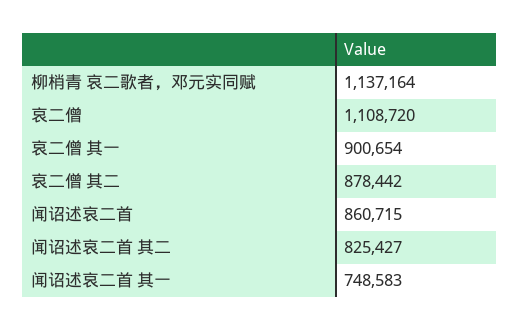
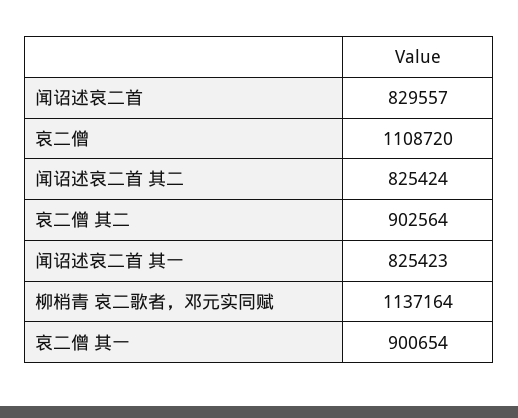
哀二僧 其二: 878442 -> 902564
闻诏述哀二首: 860715 -> 829557
闻诏述哀二首 其二: 825427 -> 825424
闻诏述哀二首 其一: 748583 -> 825423

